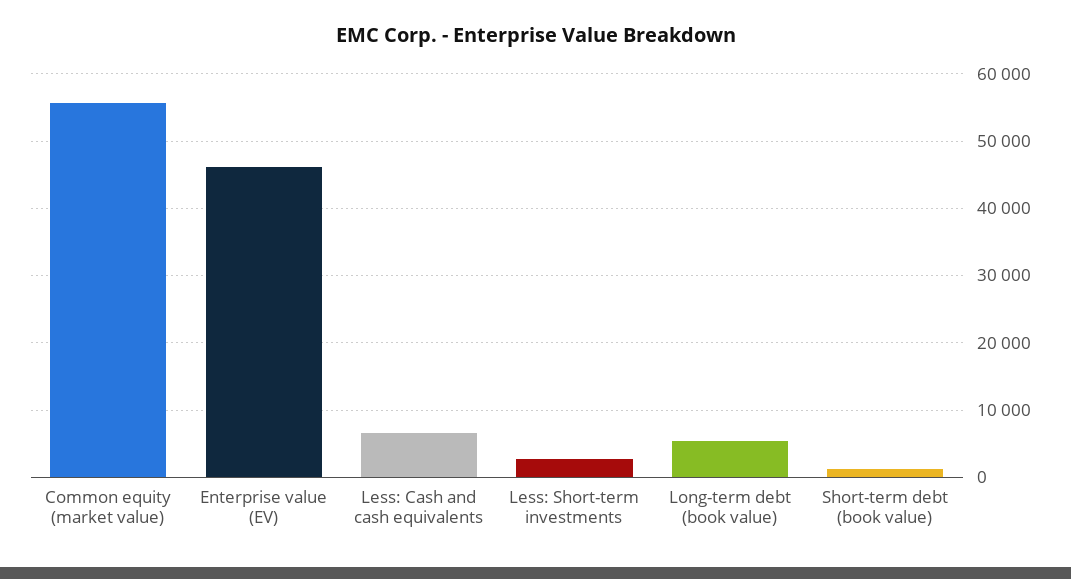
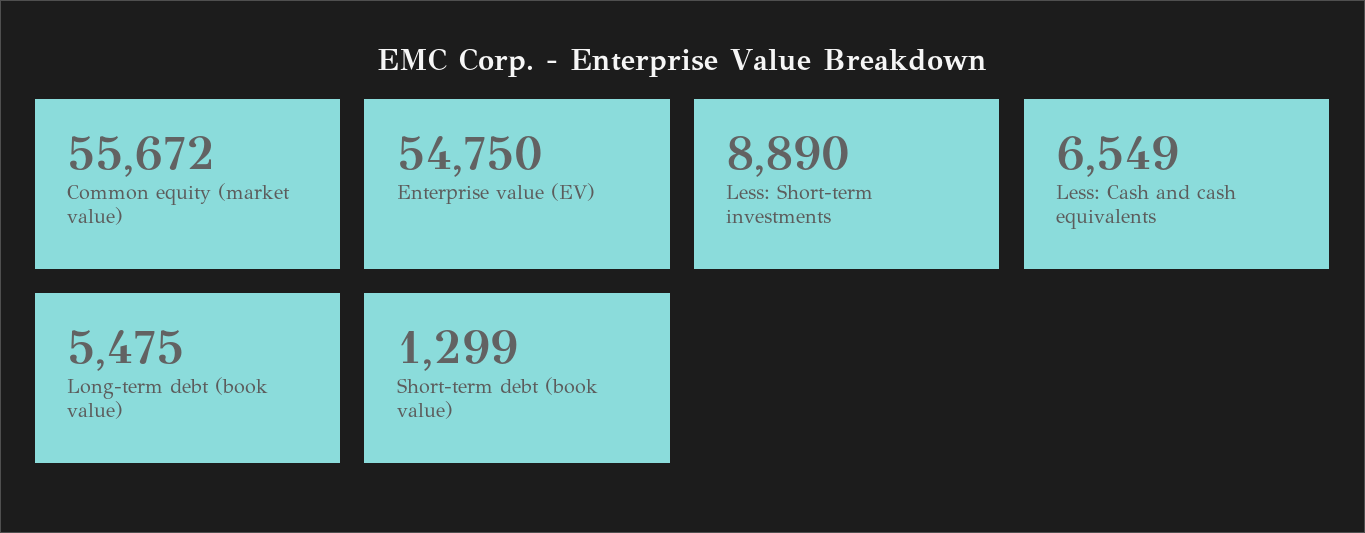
Enterprise value (EV): 46000 -> 54750
Less: Short-term investments: 3000 -> 8890

